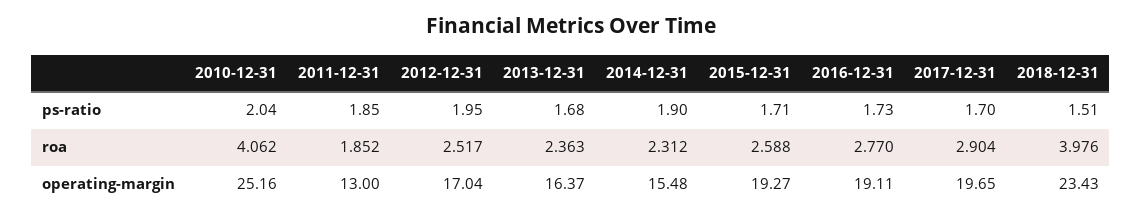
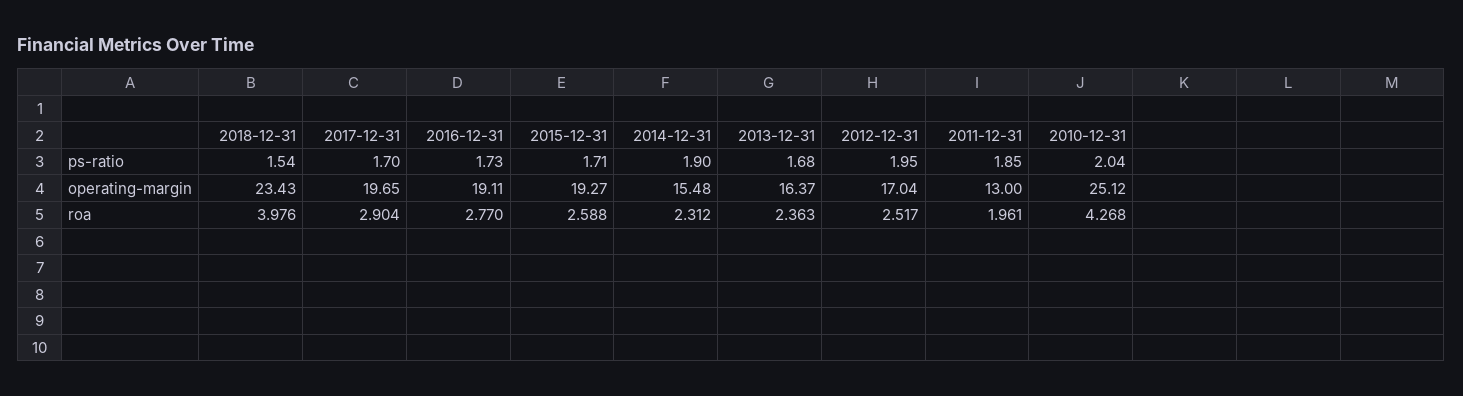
2018-12-31, ps-ratio: 1.51 -> 1.54
2010-12-31, roa: 4.062 -> 4.268
2011-12-31, roa: 1.852 -> 1.961
2010-12-31, operating-margin: 25.16 -> 25.12

